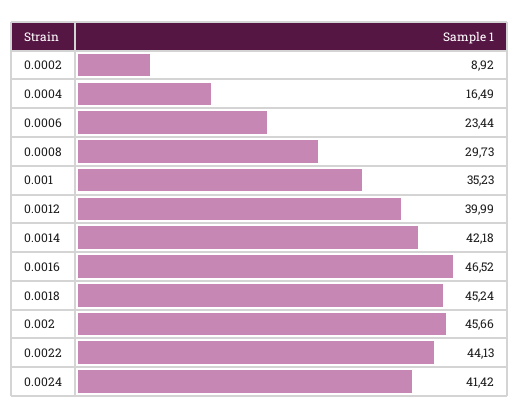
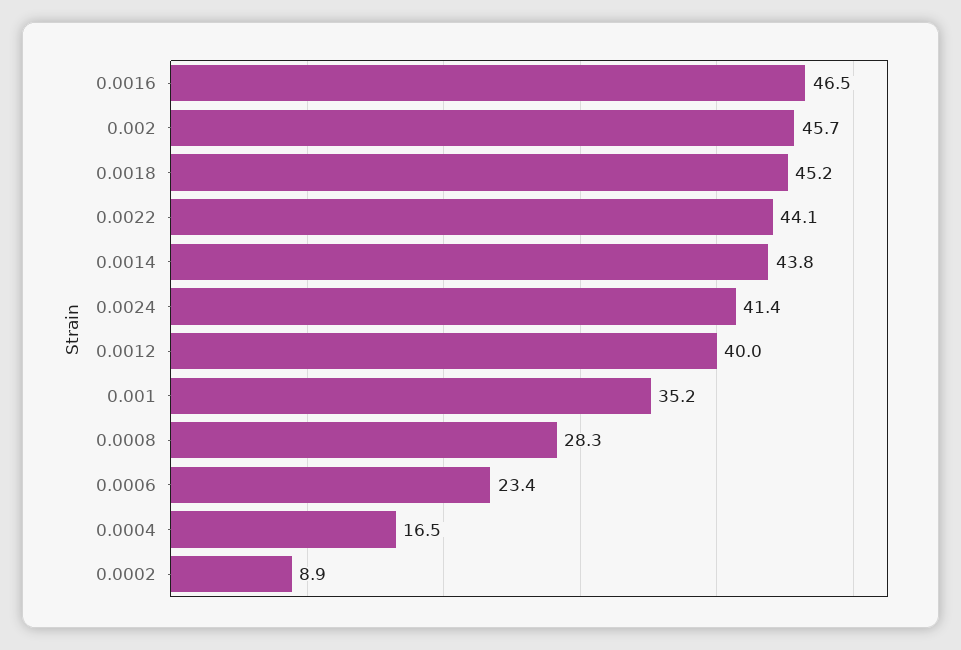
0.0008: 29.73 -> 28.3
0.0014: 42.18 -> 43.8

